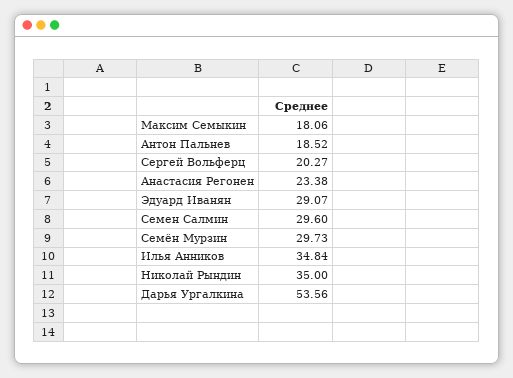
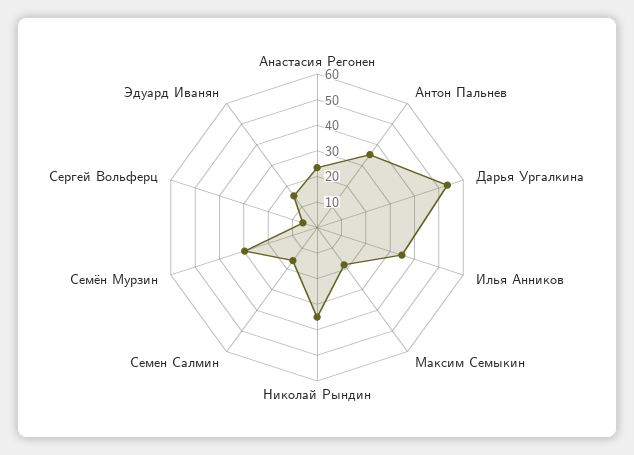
Антон Пальнев: 18.52 -> 35
Сергей Вольферц: 20.27 -> 5
Эдуард Иванян: 29.07 -> 15
Семен Салмин: 29.6 -> 15

